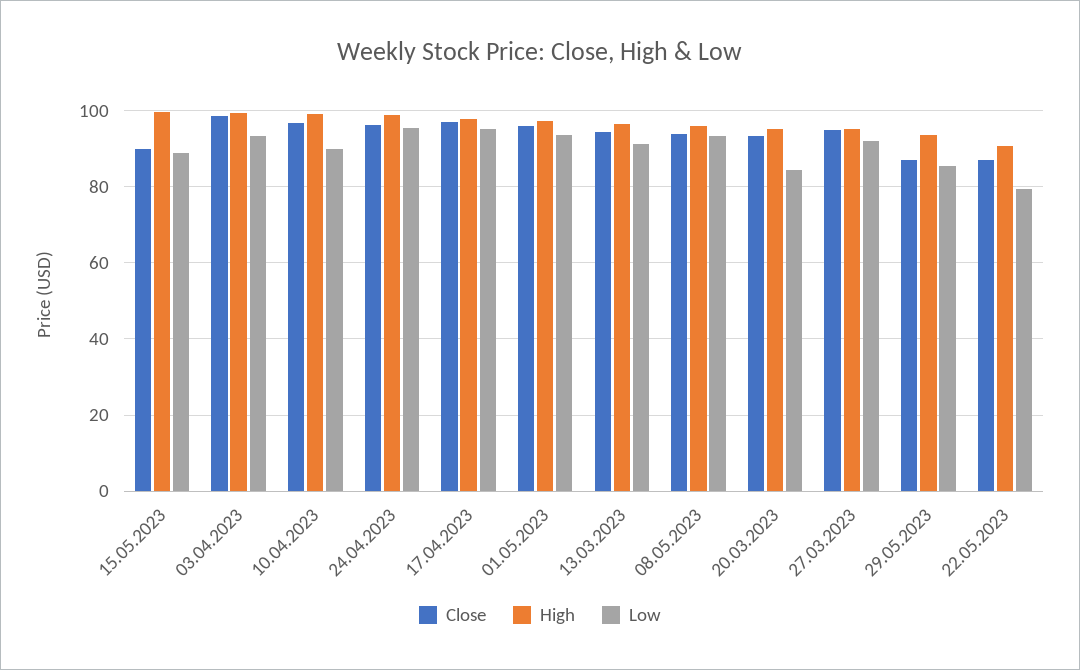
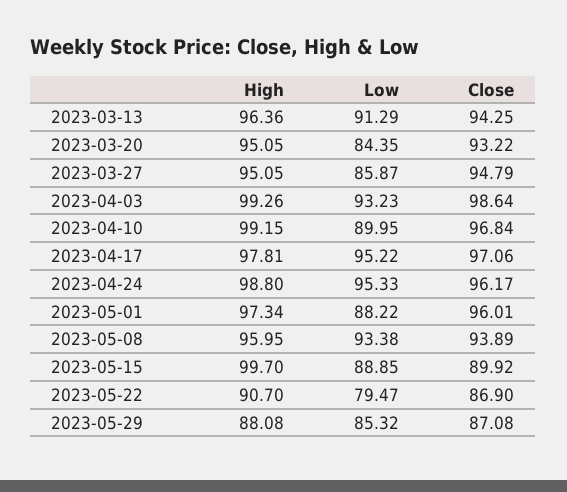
Low, 01.05.2023: 94 -> 88.22
Low, 27.03.2023: 92 -> 85.87
High, 29.05.2023: 94 -> 88.08

